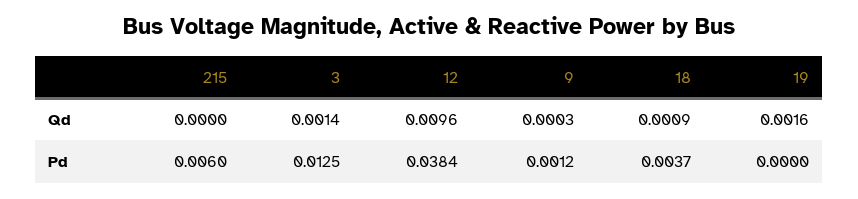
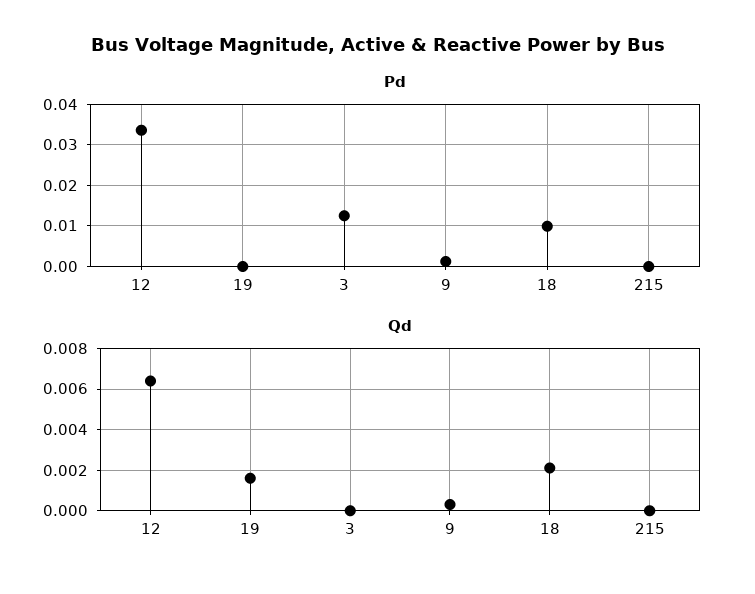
Qd, 3: 0.0014 -> 0
Qd, 12: 0.0096 -> 0.0065
Qd, 18: 0.0009 -> 0.002
Pd, 215: 0.006 -> 0
Pd, 12: 0.0384 -> 0.034
Pd, 18: 0.0037 -> 0.01

